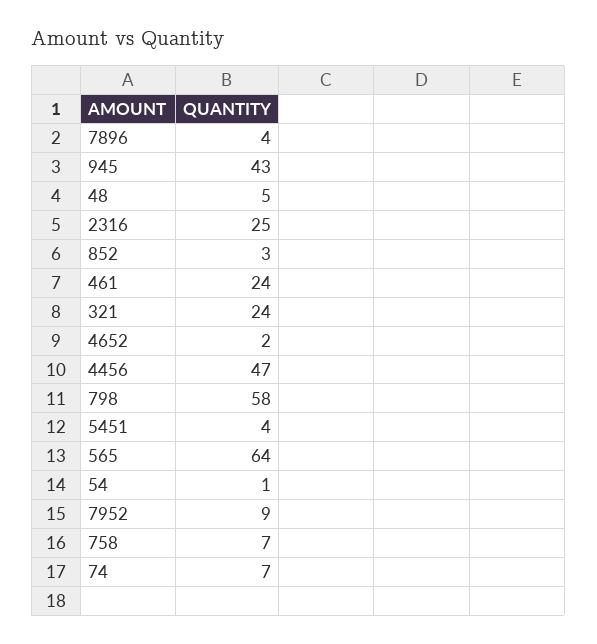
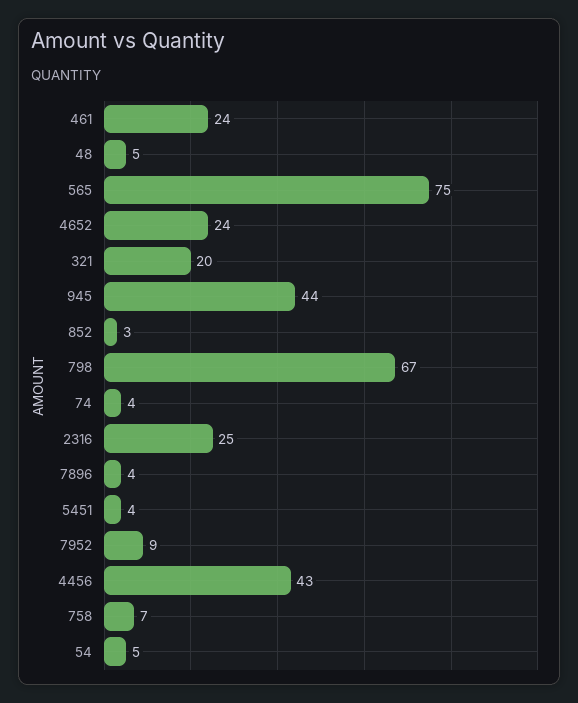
945: 43 -> 44
321: 24 -> 20
4652: 2 -> 24
4456: 47 -> 43
798: 58 -> 67
565: 64 -> 75
54: 1 -> 5
74: 7 -> 4

